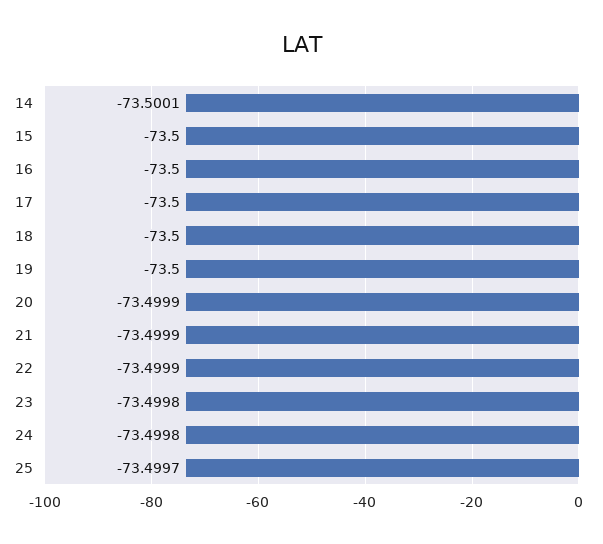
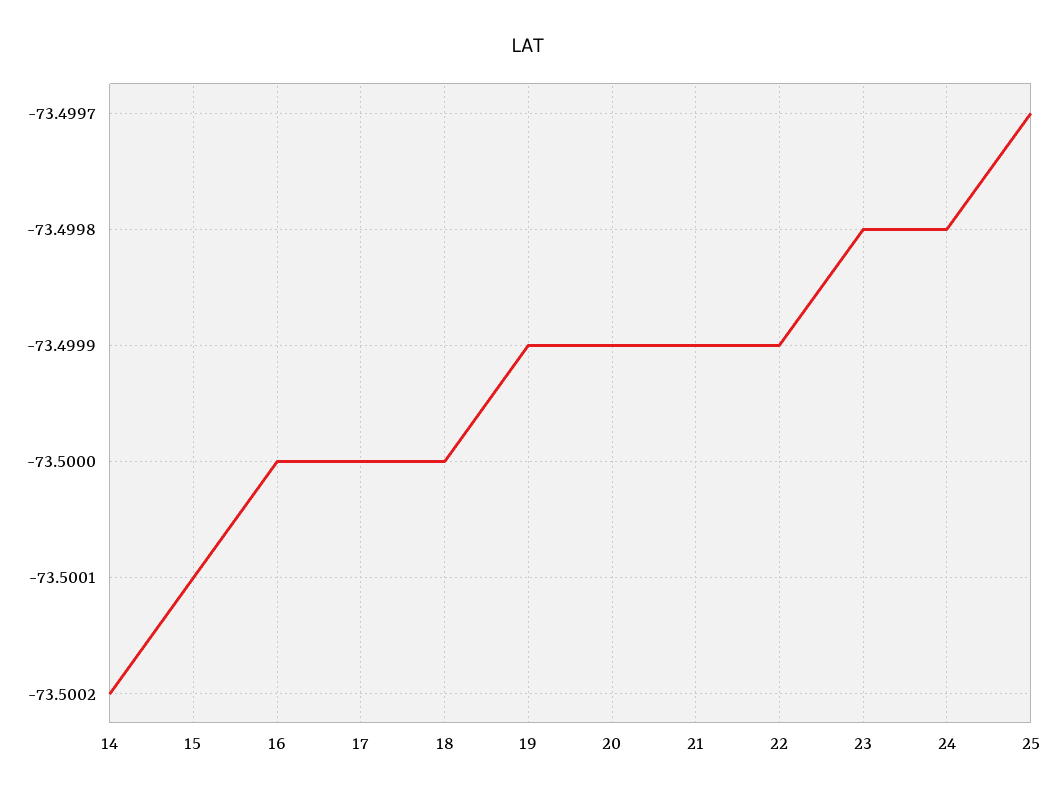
14: -73.5001 -> -73.5002
15: -73.5 -> -73.5001
19: -73.5 -> -73.4999

